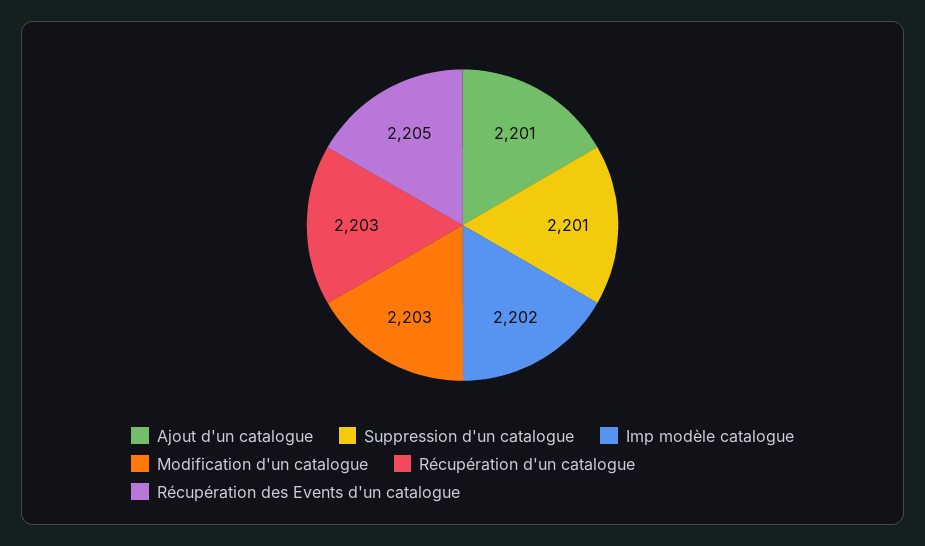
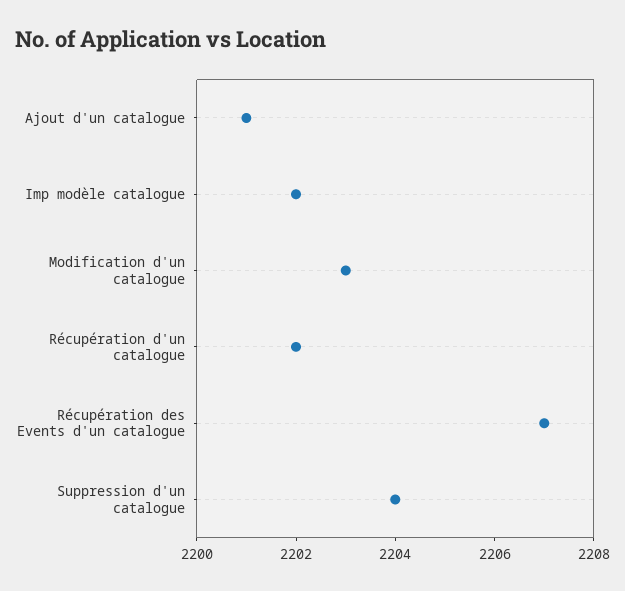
Suppression d'un catalogue: 2201 -> 2204
Récupération d'un catalogue: 2203 -> 2202
Récupération des Events d'un catalogue: 2205 -> 2207

